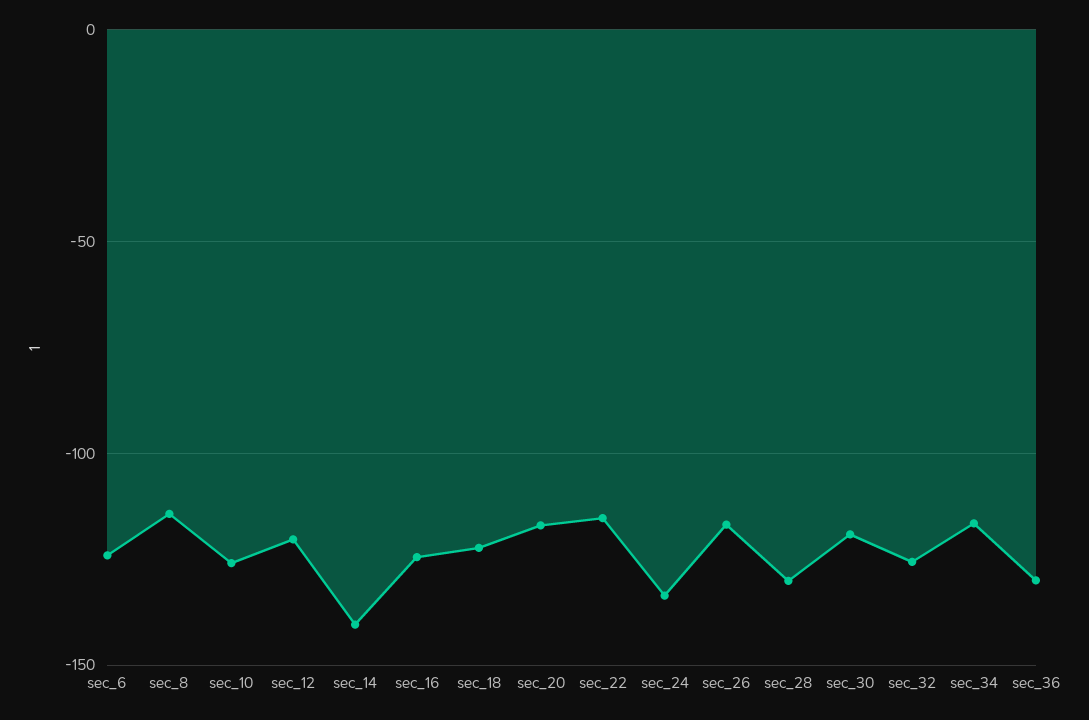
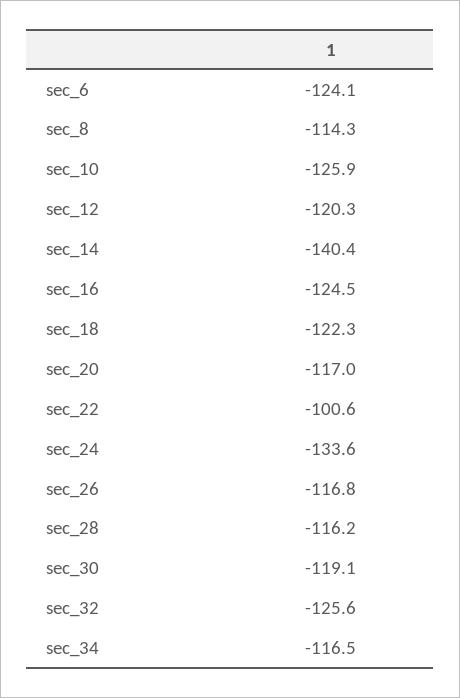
sec_22: -115 -> -100.6
sec_28: -130 -> -116.2
sec_36: -130 -> none

